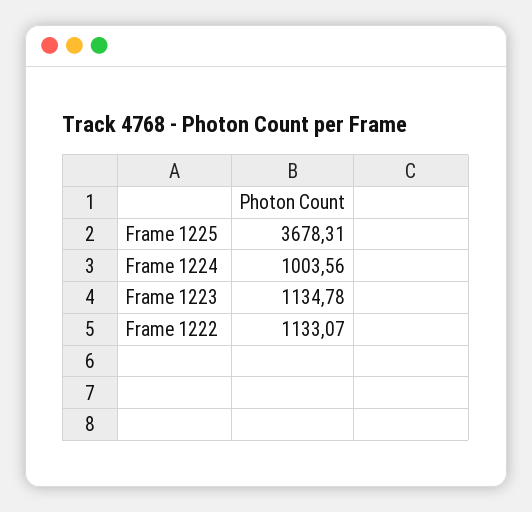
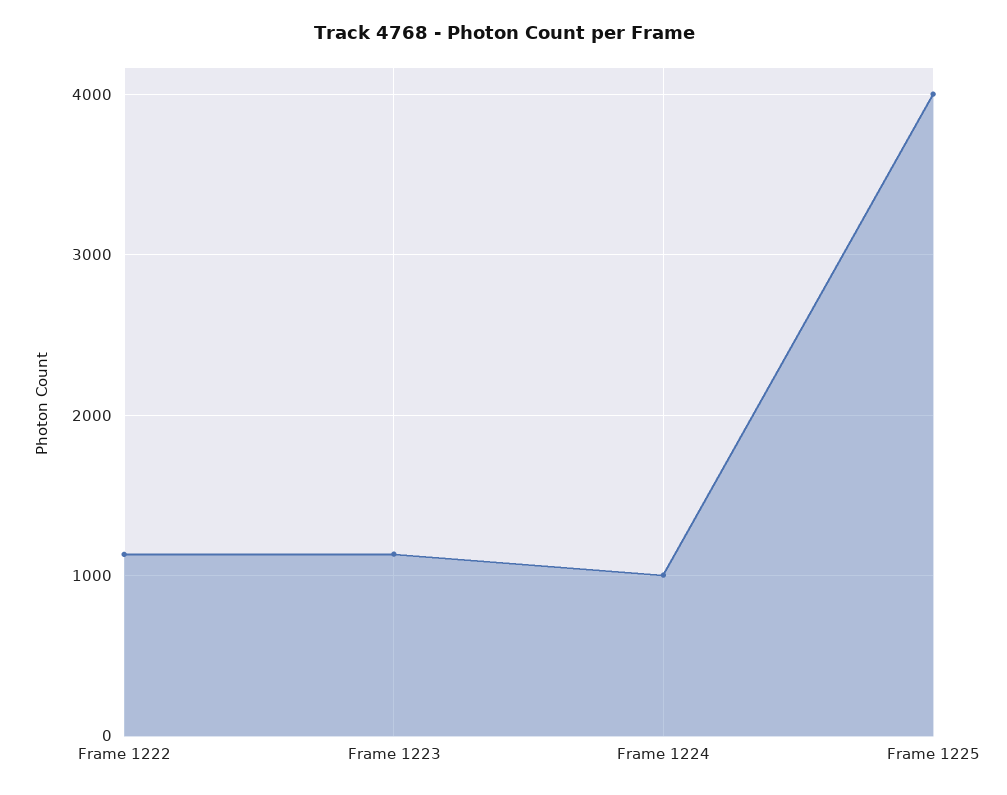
Frame 1225: 3678.31 -> 4000

